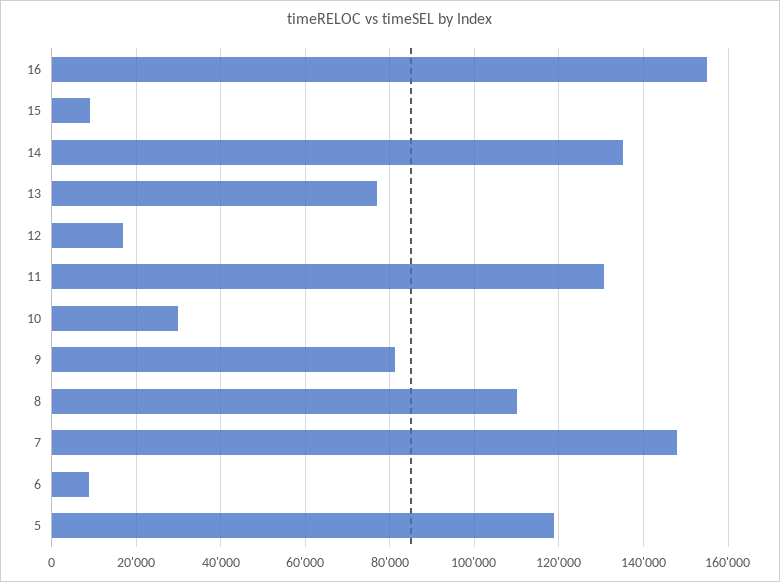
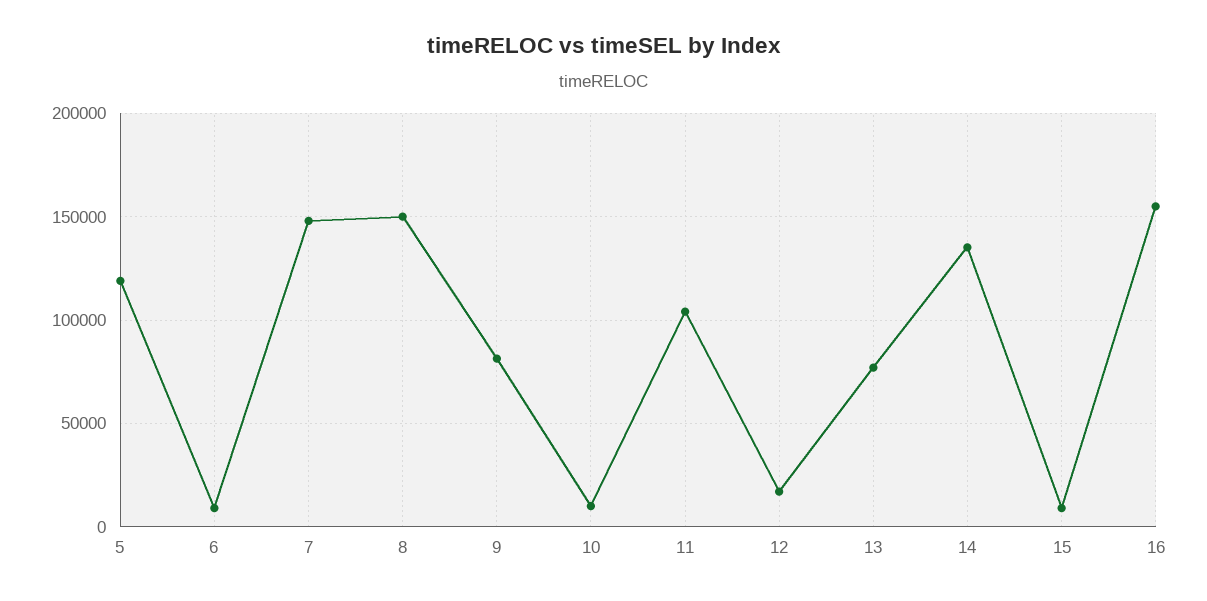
11: 130000 -> 105000
10: 30000 -> 10000
8: 110000 -> 150000

